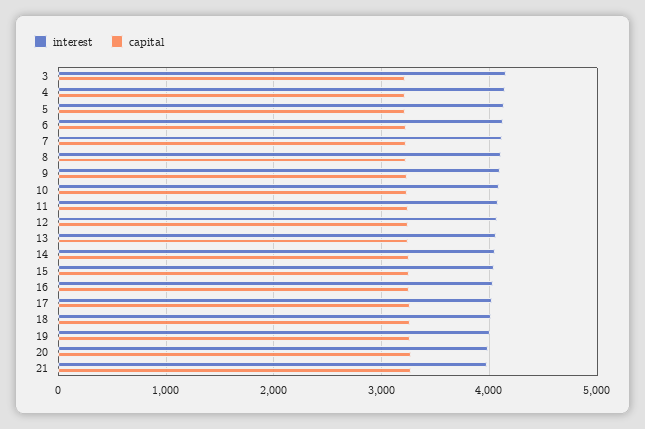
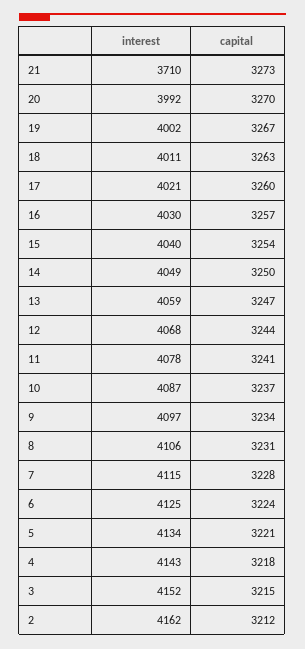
interest, 21: 4000 -> 3710
interest, 2: none -> 4162
capital, 2: none -> 3212

